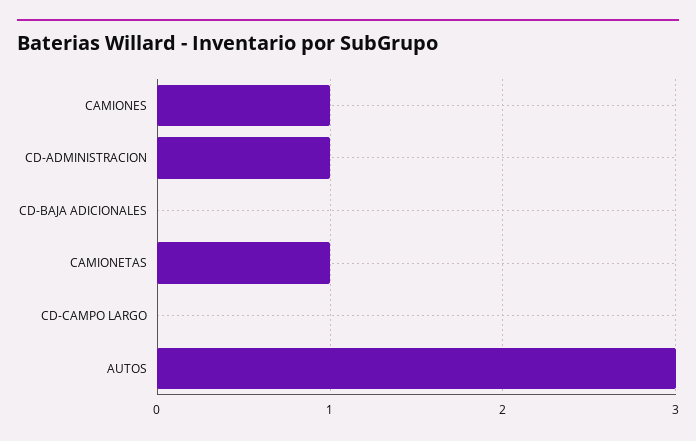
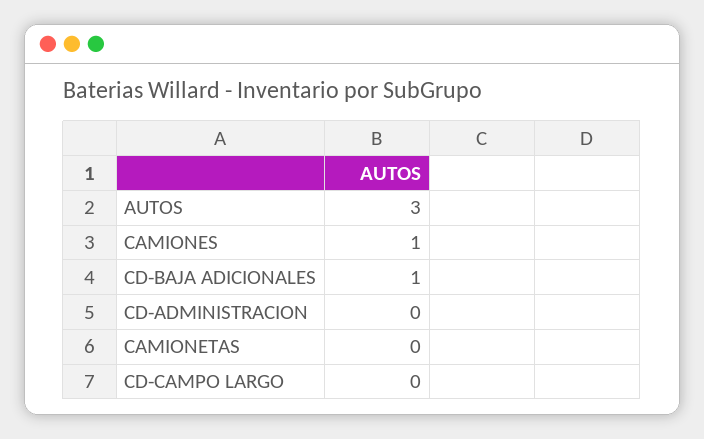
CD-ADMINISTRACION: 1 -> 0
CD-BAJA ADICIONALES: 0 -> 1
CAMIONETAS: 1 -> 0

